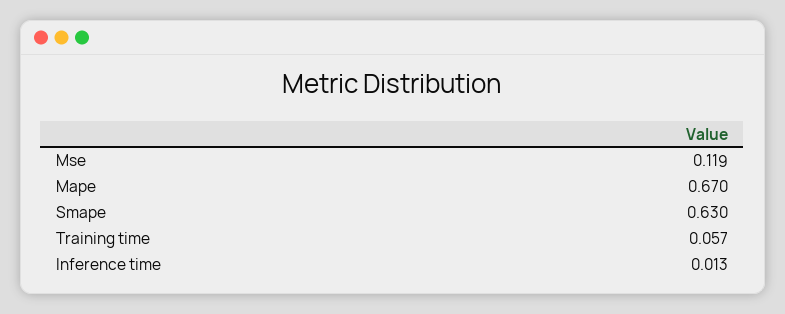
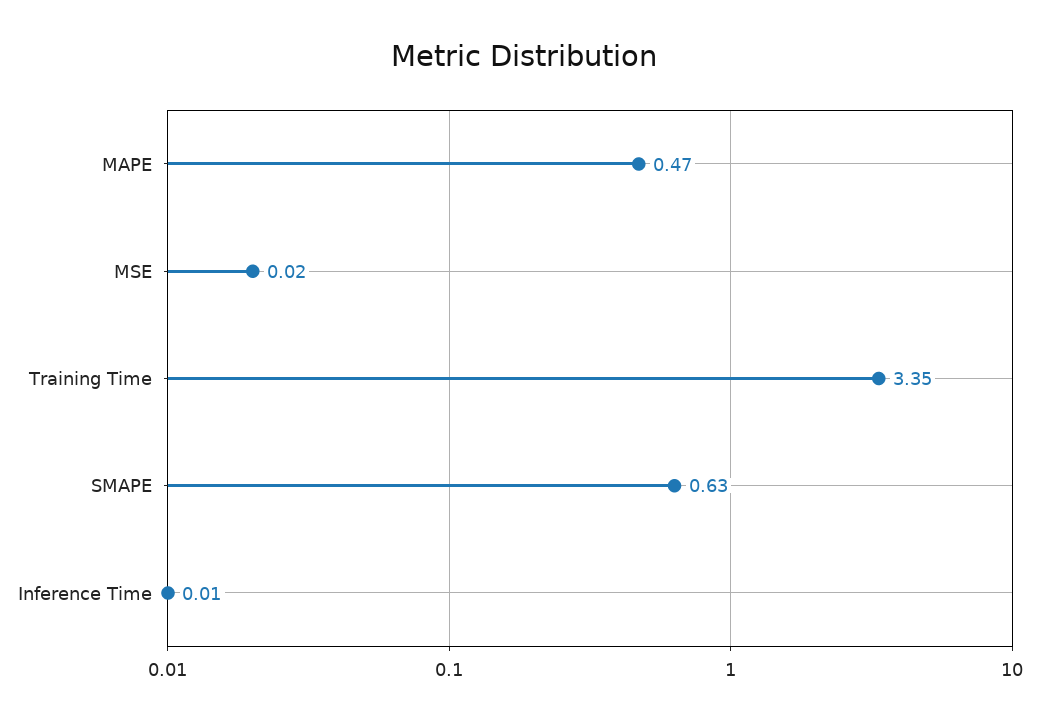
Mse: 0.119 -> 0.02
Mape: 0.67 -> 0.47
Training time: 0.057 -> 3.35

